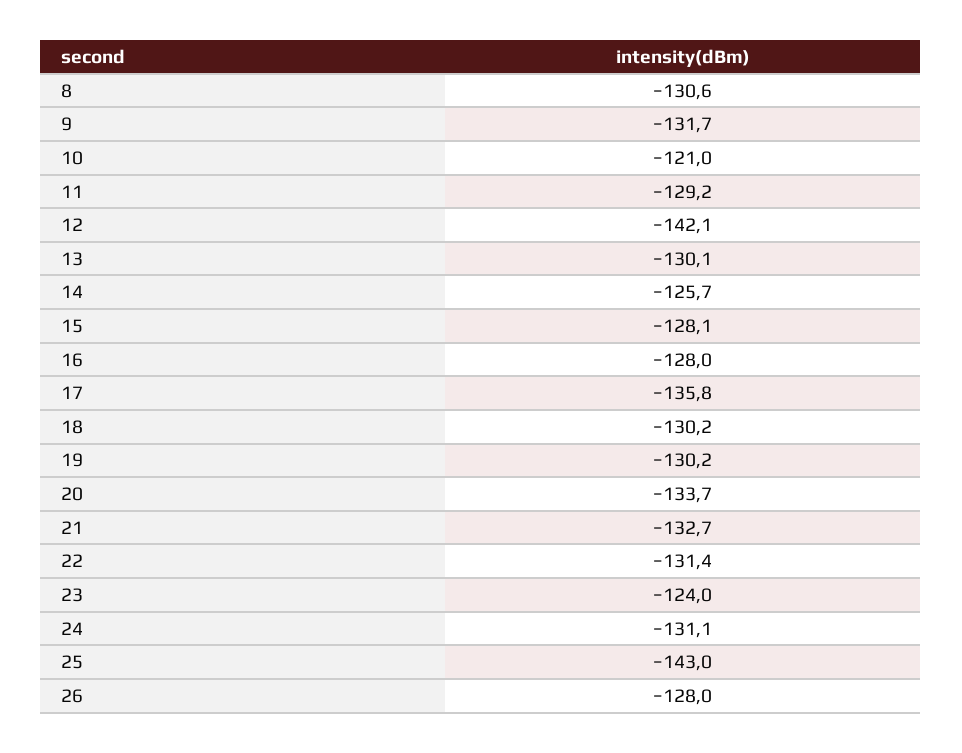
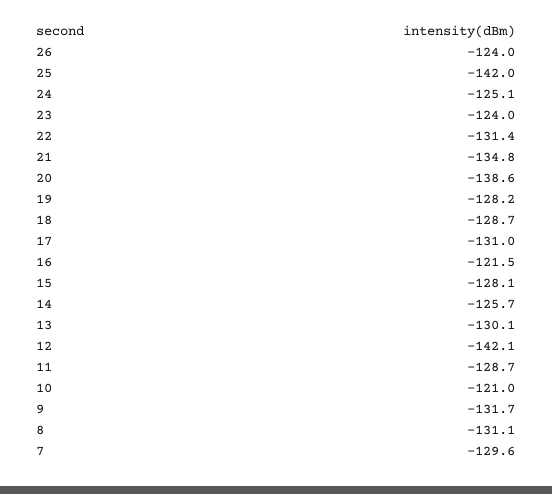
8: -130.6 -> -131.1
11: -129.2 -> -128.7
16: -128 -> -121.5
17: -135.8 -> -131
18: -130.2 -> -128.7
19: -130.2 -> -128.2
20: -133.7 -> -138.6
21: -132.7 -> -134.8
24: -131.1 -> -125.1
25: -143 -> -142
26: -128 -> -124
7: none -> -129.6

